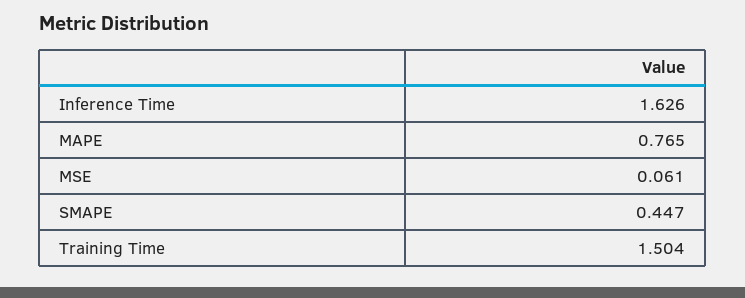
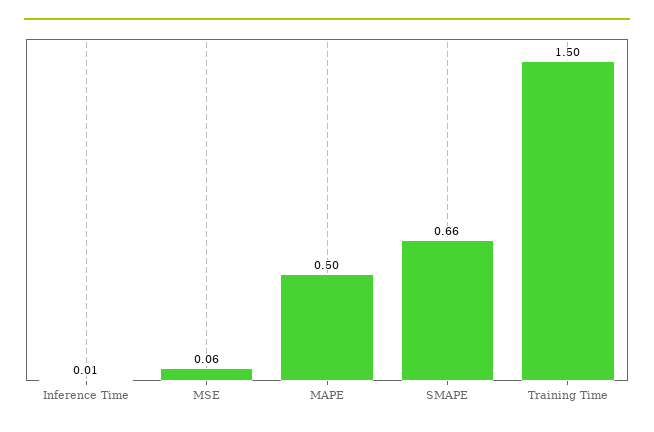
Inference Time: 1.626 -> 0.01
MAPE: 0.765 -> 0.5
SMAPE: 0.447 -> 0.66

